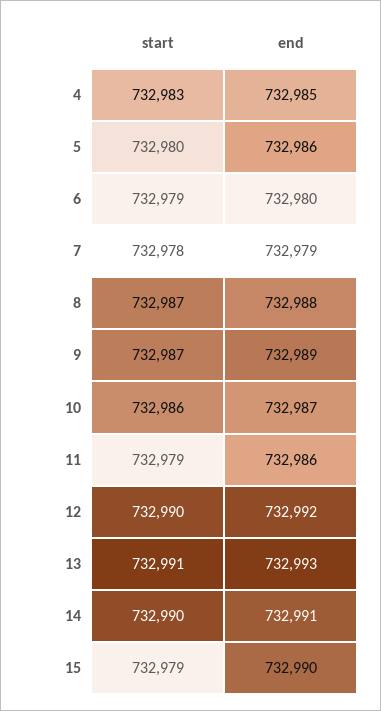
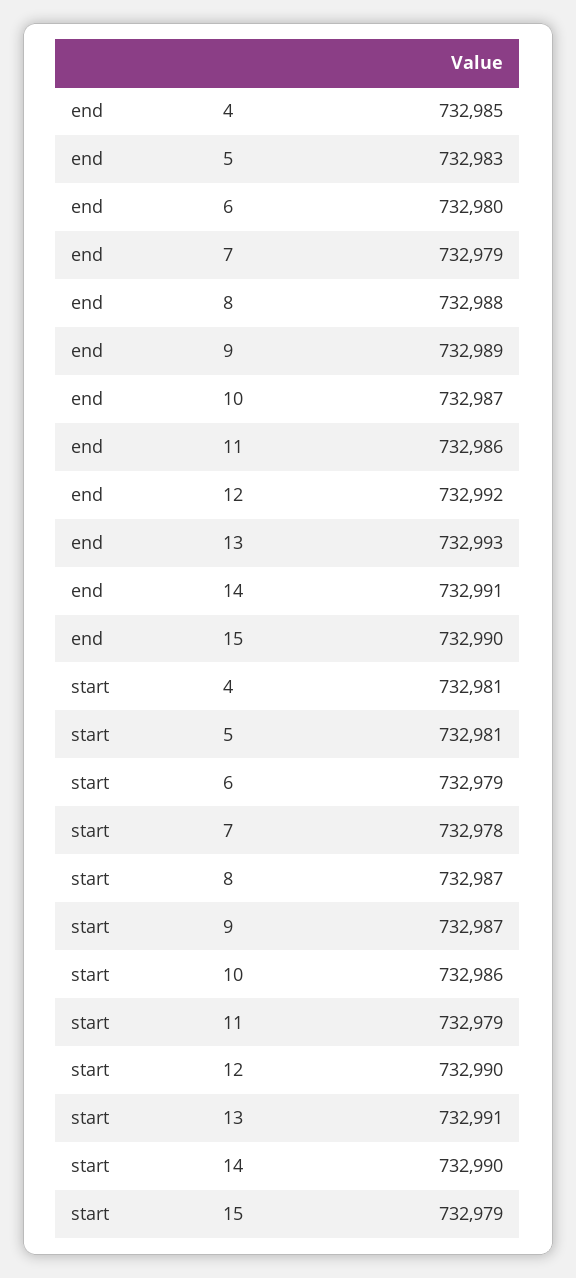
start, 4: 732983 -> 732981
start, 5: 732980 -> 732981
end, 5: 732986 -> 732983

